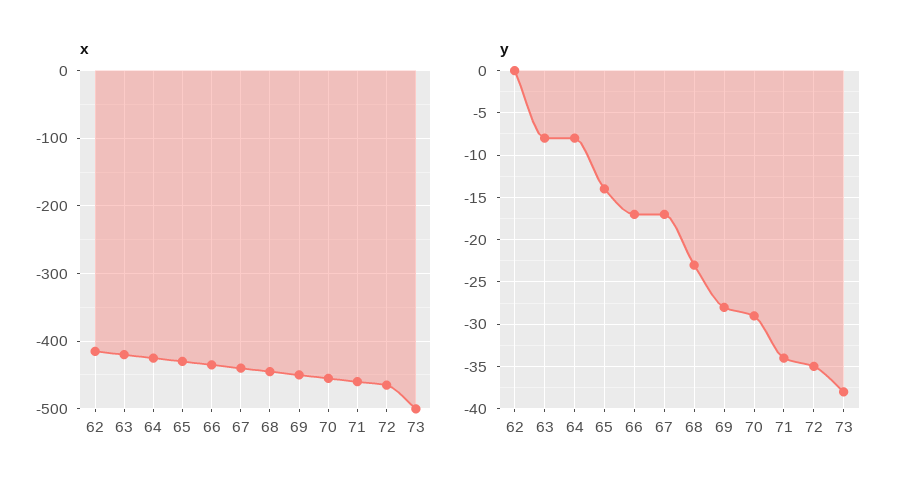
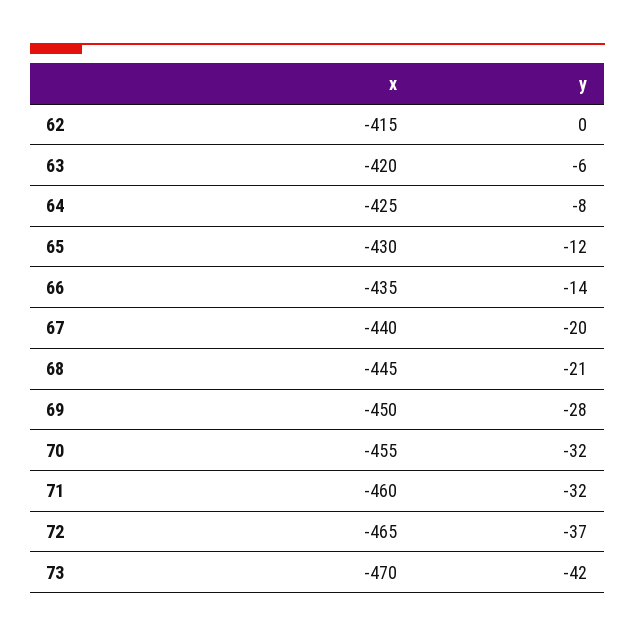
x, 73: -500 -> -470
y, 63: -8 -> -6
y, 65: -14 -> -12
y, 66: -17 -> -14
y, 67: -17 -> -20
y, 68: -23 -> -21
y, 70: -29 -> -32
y, 71: -34 -> -32
y, 72: -35 -> -37
y, 73: -38 -> -42

